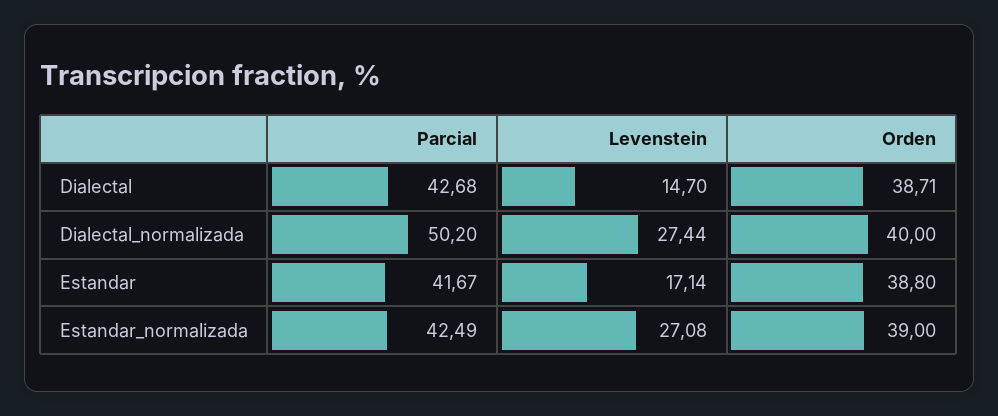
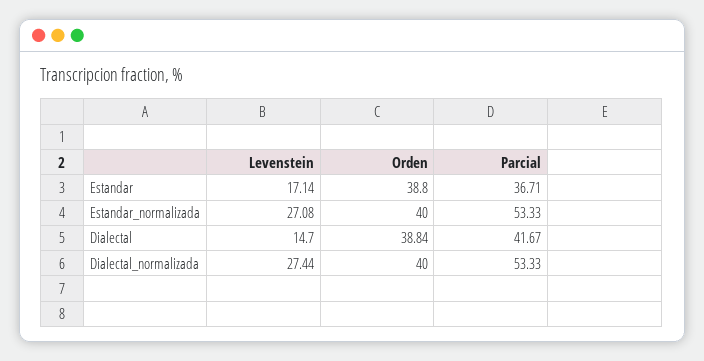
Parcial, Dialectal: 42.68 -> 41.67
Orden, Dialectal: 38.71 -> 38.84
Parcial, Dialectal_normalizada: 50.2 -> 53.33
Parcial, Estandar: 41.67 -> 36.71
Parcial, Estandar_normalizada: 42.49 -> 53.33
Orden, Estandar_normalizada: 39 -> 40

